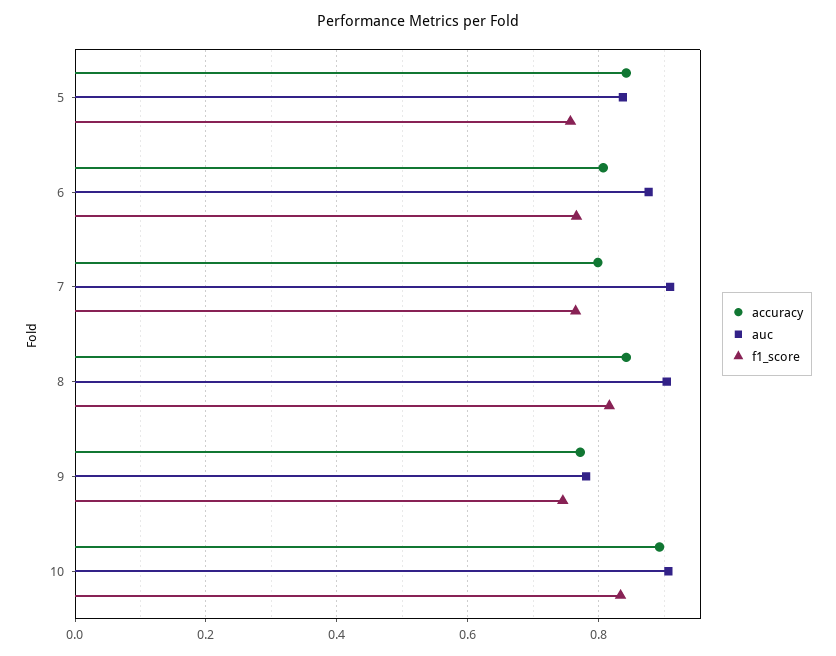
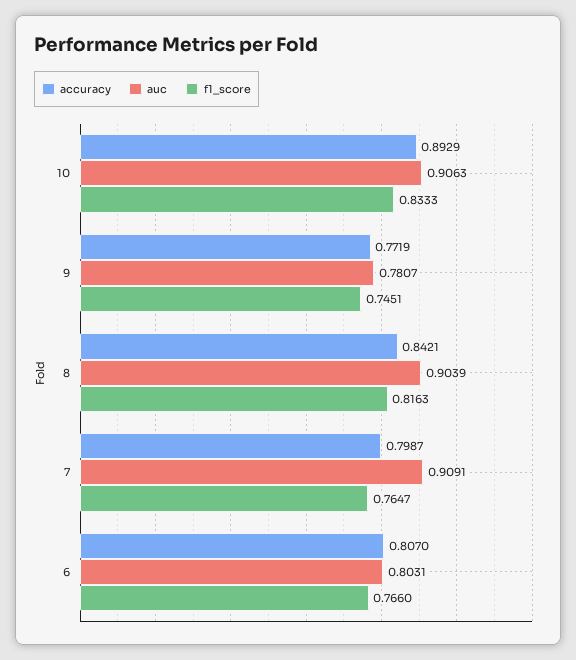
accuracy, 5: 0.84 -> none
auc, 5: 0.84 -> none
f1_score, 5: 0.76 -> none
auc, 6: 0.88 -> 0.8031

